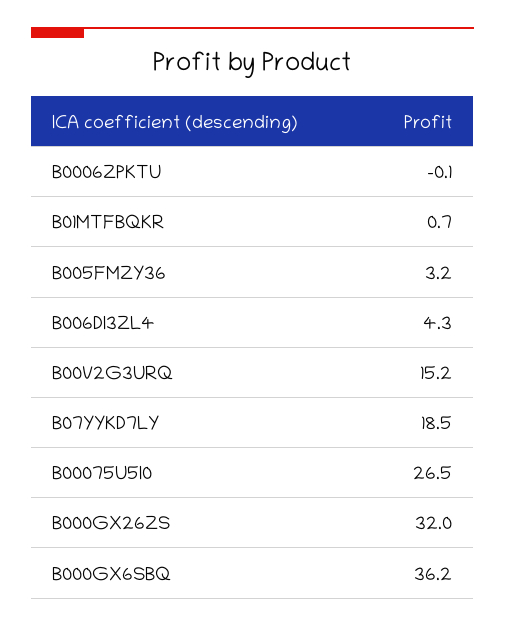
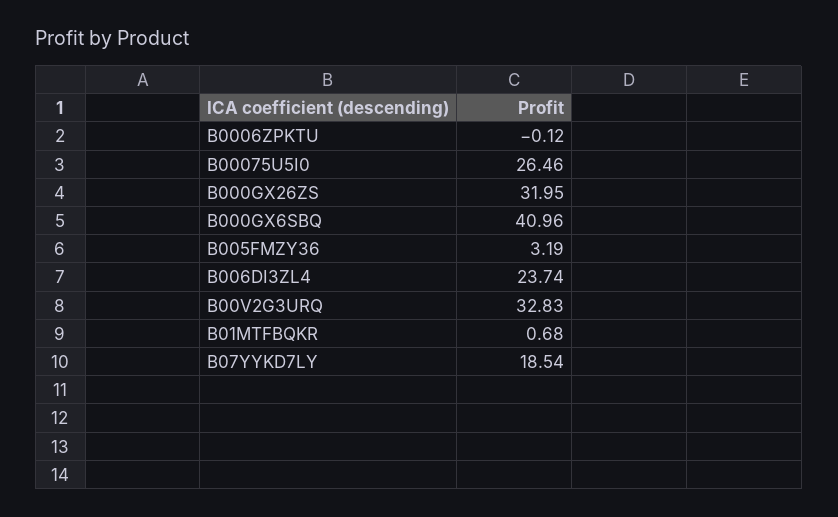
B006DI3ZL4: 4.3 -> 23.74
B00V2G3URQ: 15.2 -> 32.83
B000GX6SBQ: 36.2 -> 40.96

